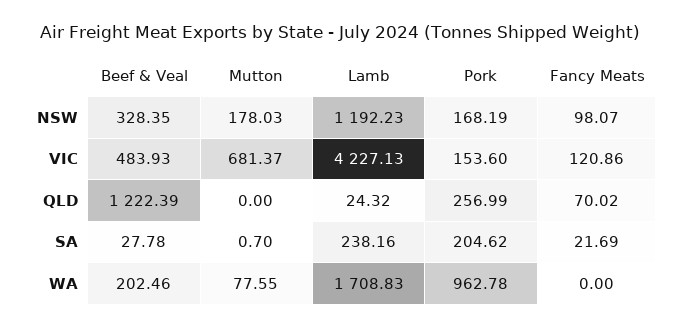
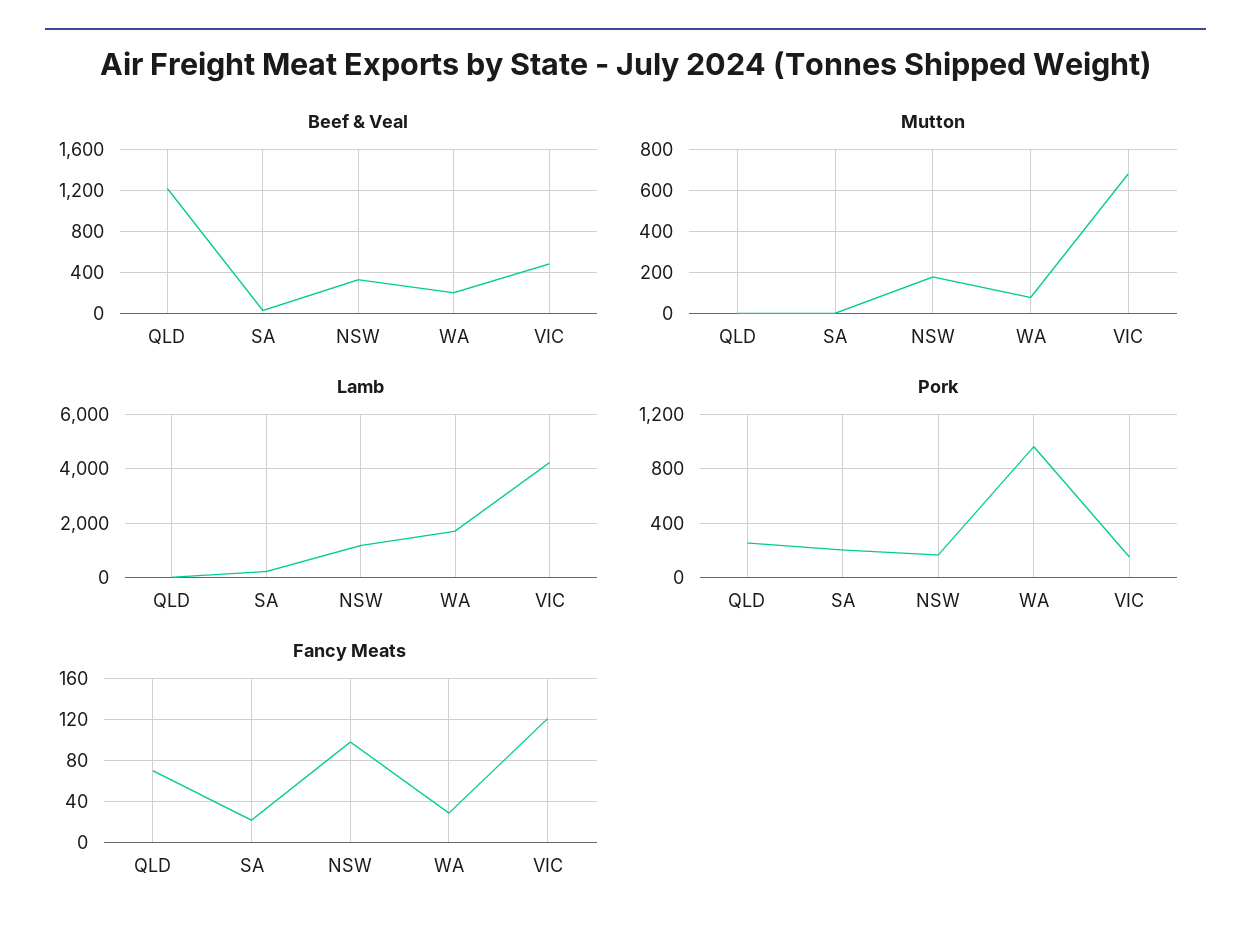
Fancy Meats, WA: 0 -> 30

